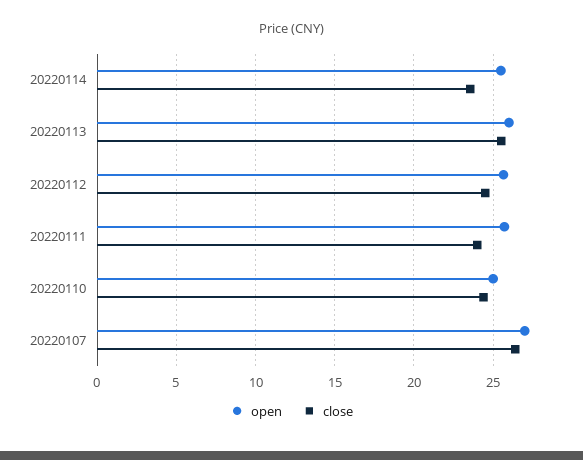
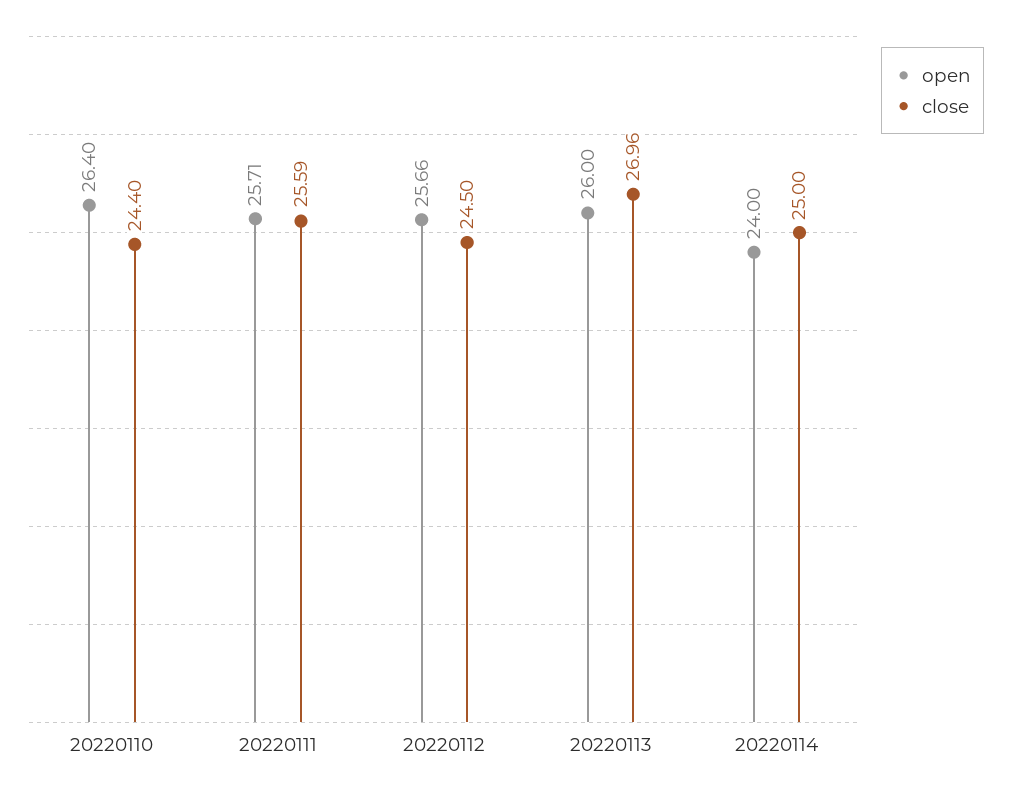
open, 20220114: 25.5 -> 24
close, 20220114: 23.5 -> 25
close, 20220113: 25.5 -> 26.96
close, 20220111: 24 -> 25.59
open, 20220110: 25 -> 26.4
open, 20220107: 27 -> none
close, 20220107: 26.5 -> none

